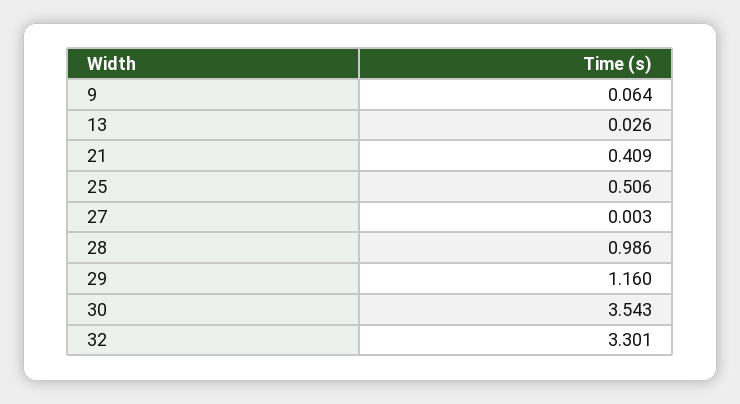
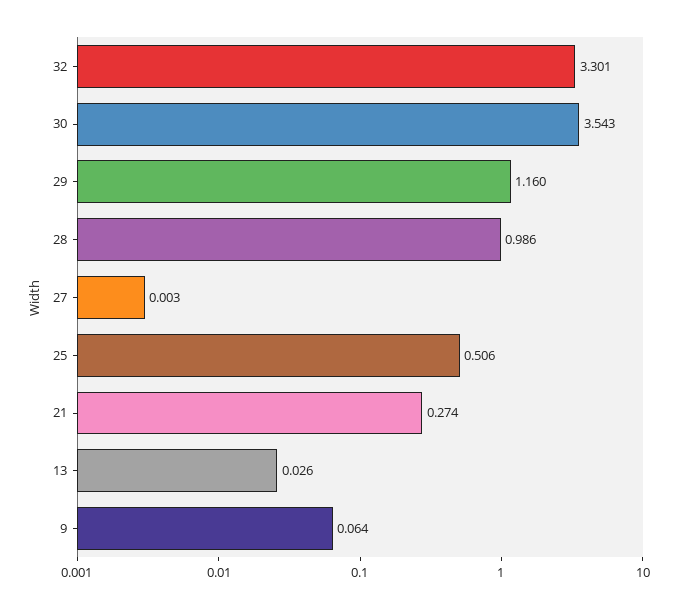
21: 0.409 -> 0.274

